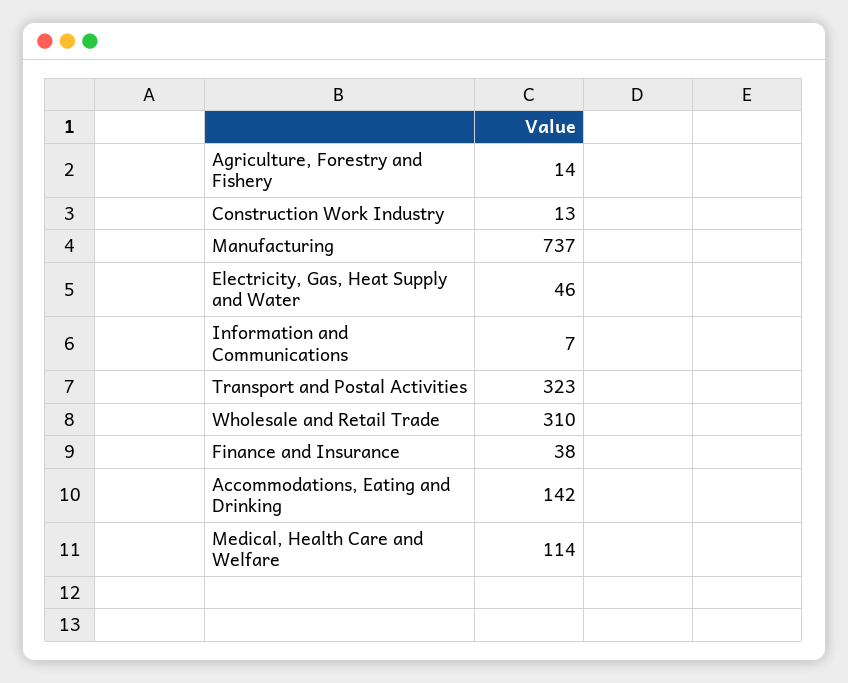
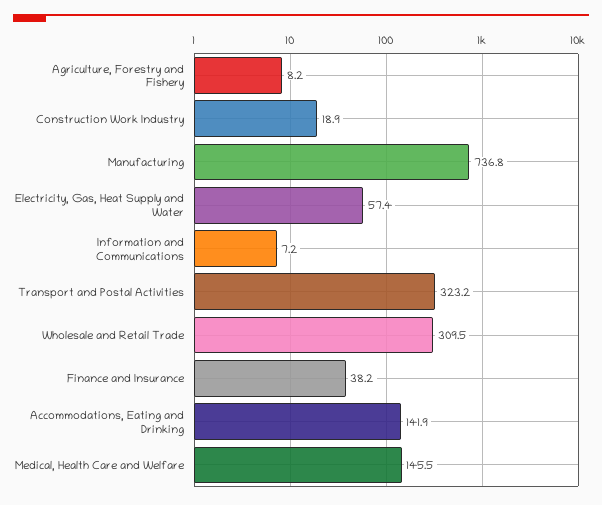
Agriculture, Forestry and Fishery: 14 -> 8.2
Construction Work Industry: 13 -> 18.9
Electricity, Gas, Heat Supply and Water: 46 -> 57.4
Medical, Health Care and Welfare: 114 -> 145.5

